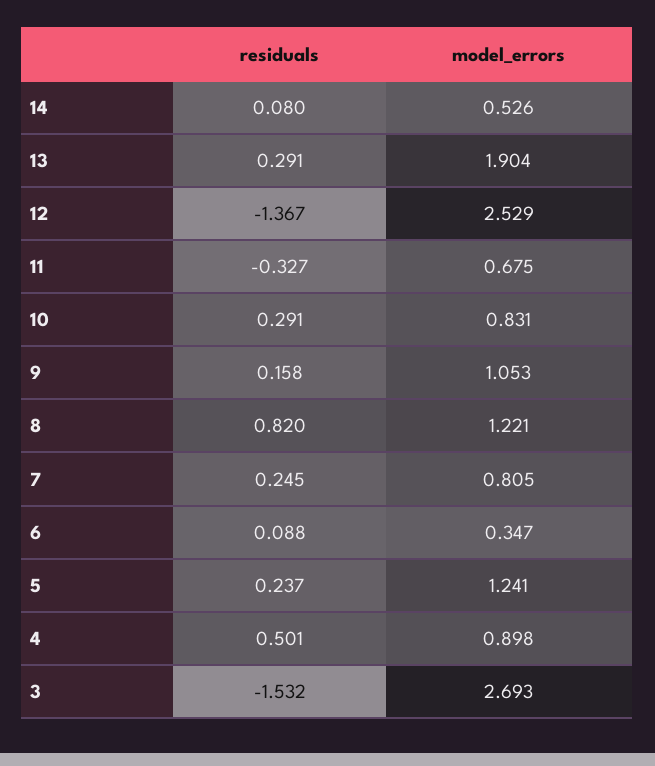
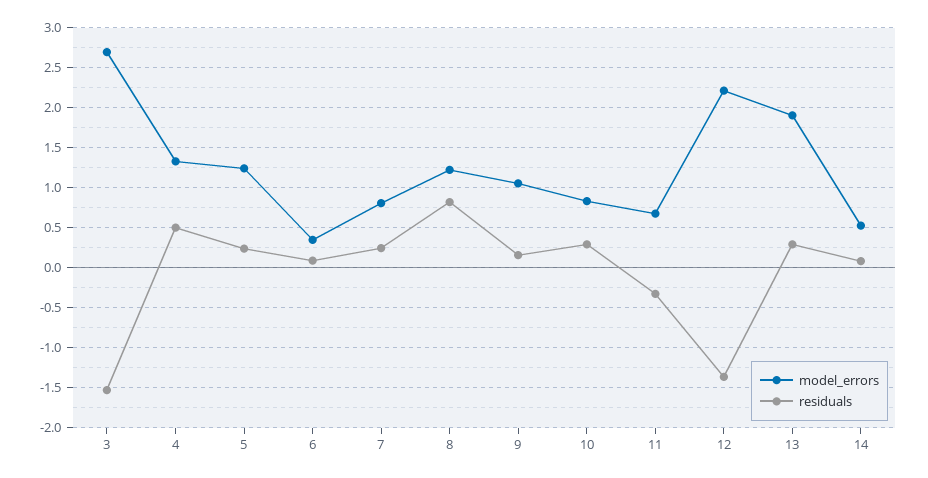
model_errors, 12: 2.529 -> 2.2
model_errors, 4: 0.898 -> 1.3

